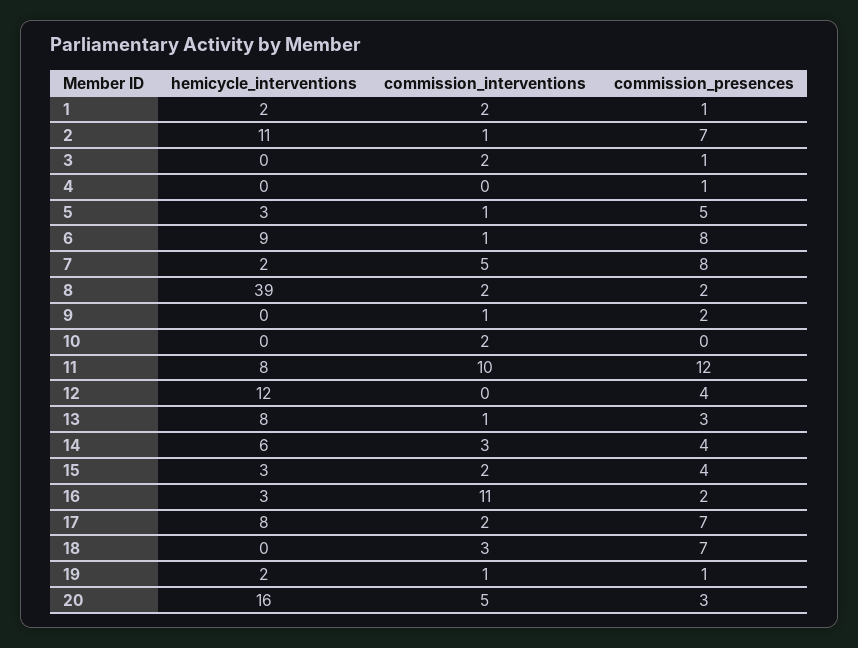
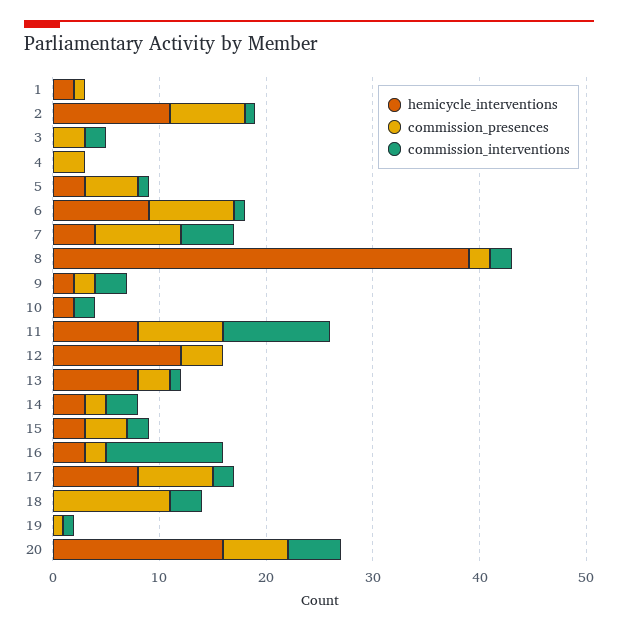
commission_interventions, 1: 2 -> 0
commission_presences, 3: 1 -> 3
commission_presences, 4: 1 -> 3
hemicycle_interventions, 7: 2 -> 4
hemicycle_interventions, 9: 0 -> 2
commission_interventions, 9: 1 -> 3
hemicycle_interventions, 10: 0 -> 2
commission_presences, 11: 12 -> 8
hemicycle_interventions, 14: 6 -> 3
commission_presences, 14: 4 -> 2
commission_presences, 18: 7 -> 11
hemicycle_interventions, 19: 2 -> 0
commission_presences, 20: 3 -> 6

